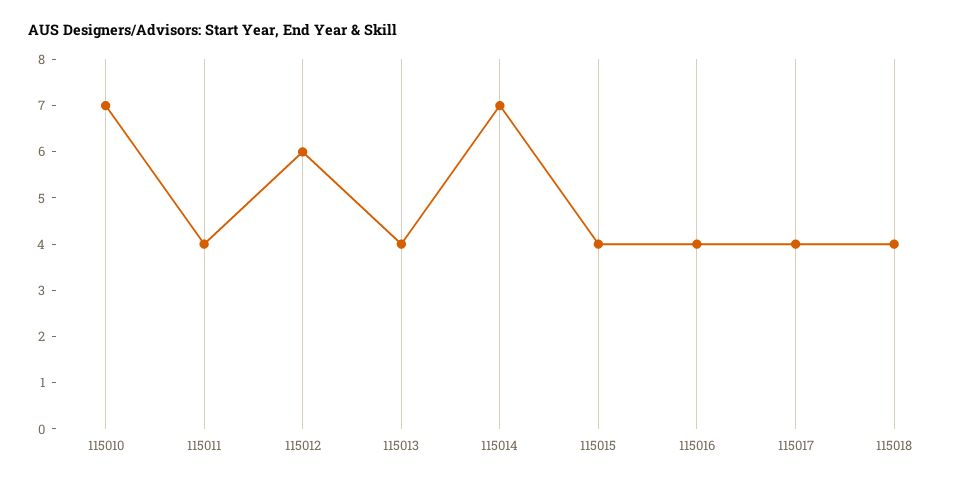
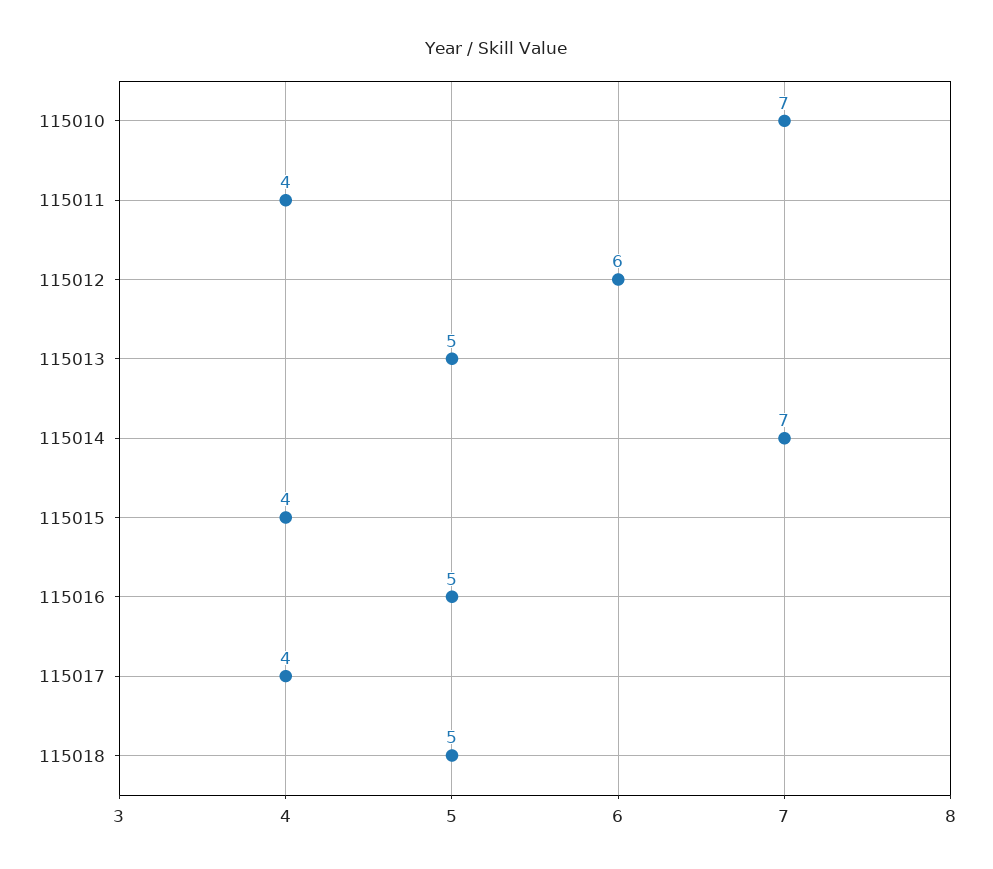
115013: 4 -> 5
115016: 4 -> 5
115018: 4 -> 5

